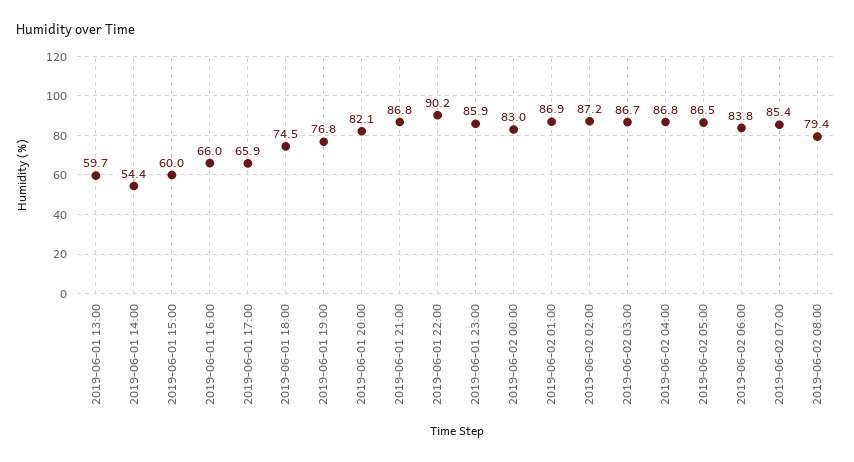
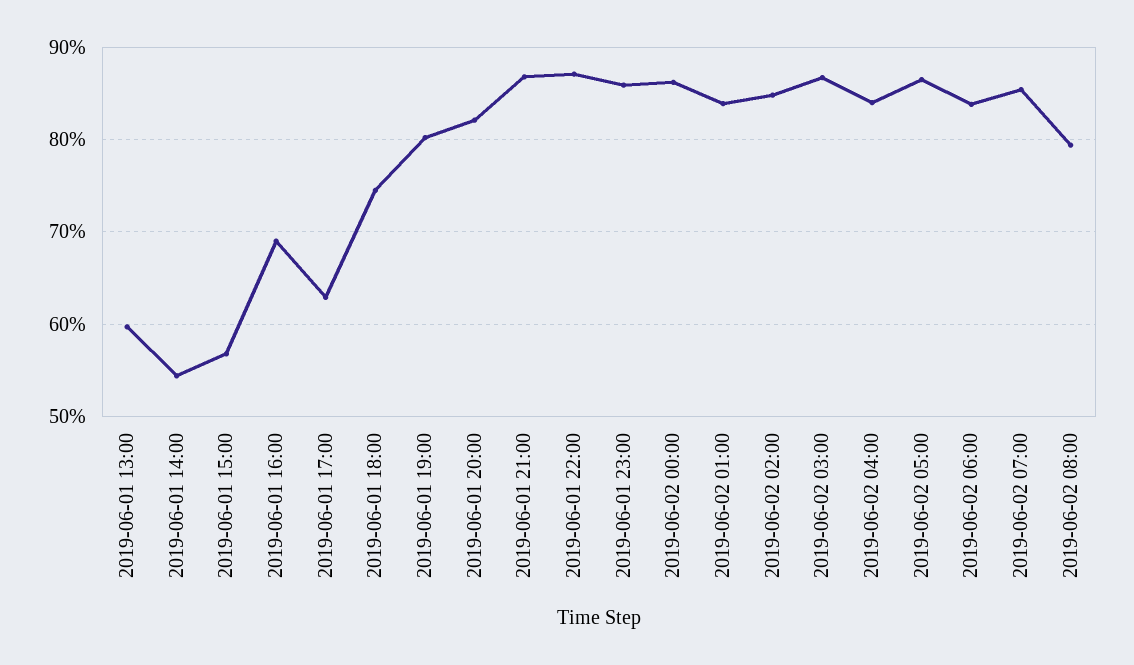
2019-06-01 15:00: 60 -> 57
2019-06-01 16:00: 66 -> 69
2019-06-01 17:00: 65.9 -> 63
2019-06-01 19:00: 76.8 -> 80
2019-06-01 22:00: 90.2 -> 87
2019-06-02 00:00: 83 -> 86
2019-06-02 01:00: 86.9 -> 84
2019-06-02 02:00: 87.2 -> 85
2019-06-02 04:00: 86.8 -> 84

